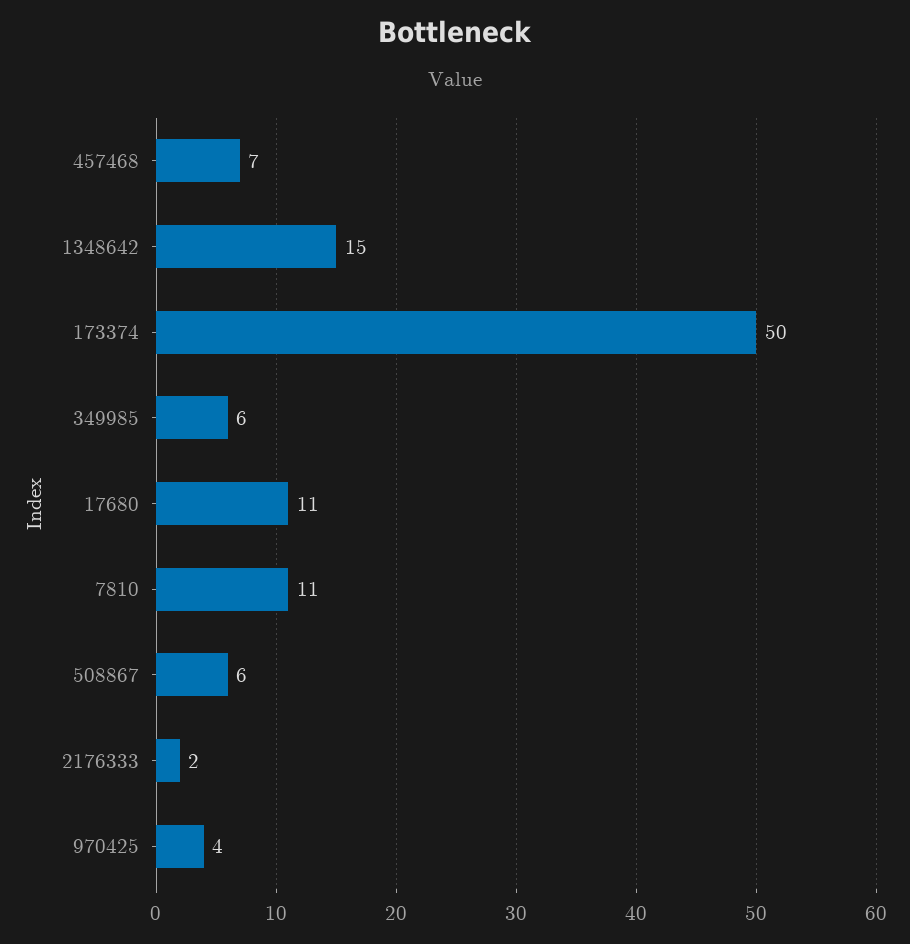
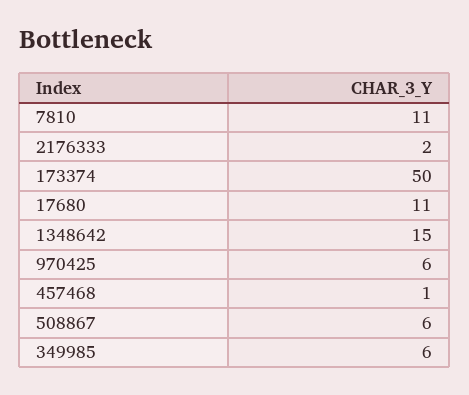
457468: 7 -> 1
970425: 4 -> 6

